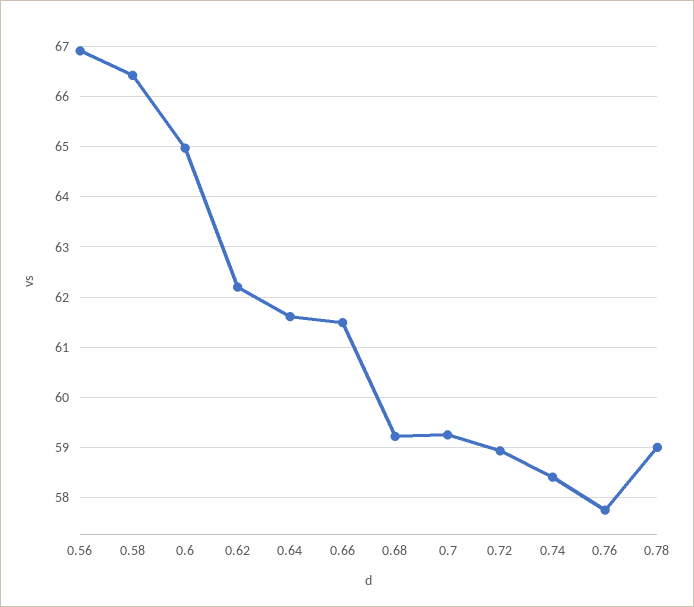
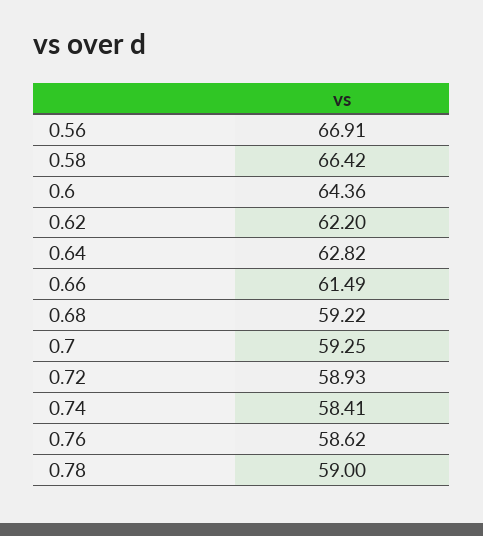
0.6: 65 -> 64.36
0.64: 61.6 -> 62.82
0.76: 57.8 -> 58.62

